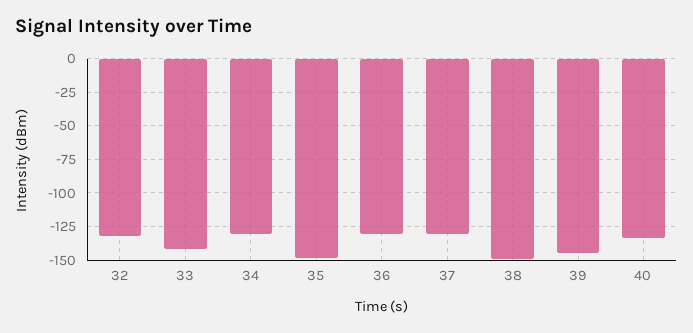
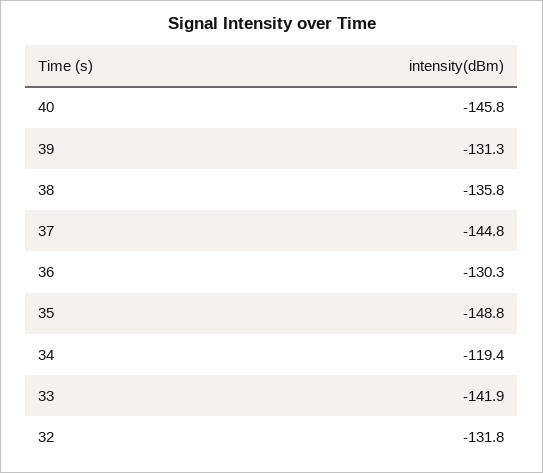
34: -130 -> -119.4
37: -130 -> -144.8
38: -150 -> -135.8
39: -145 -> -131.3
40: -135 -> -145.8

